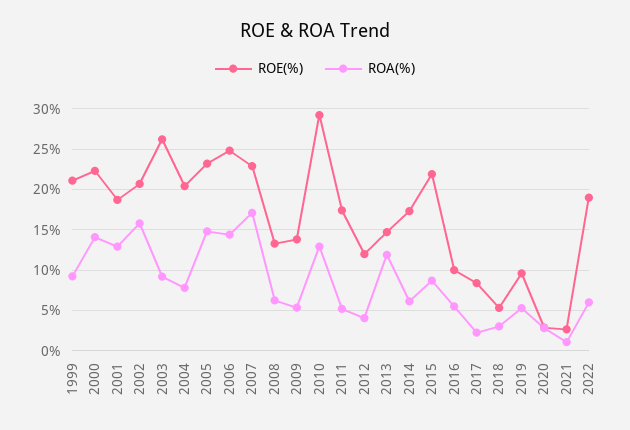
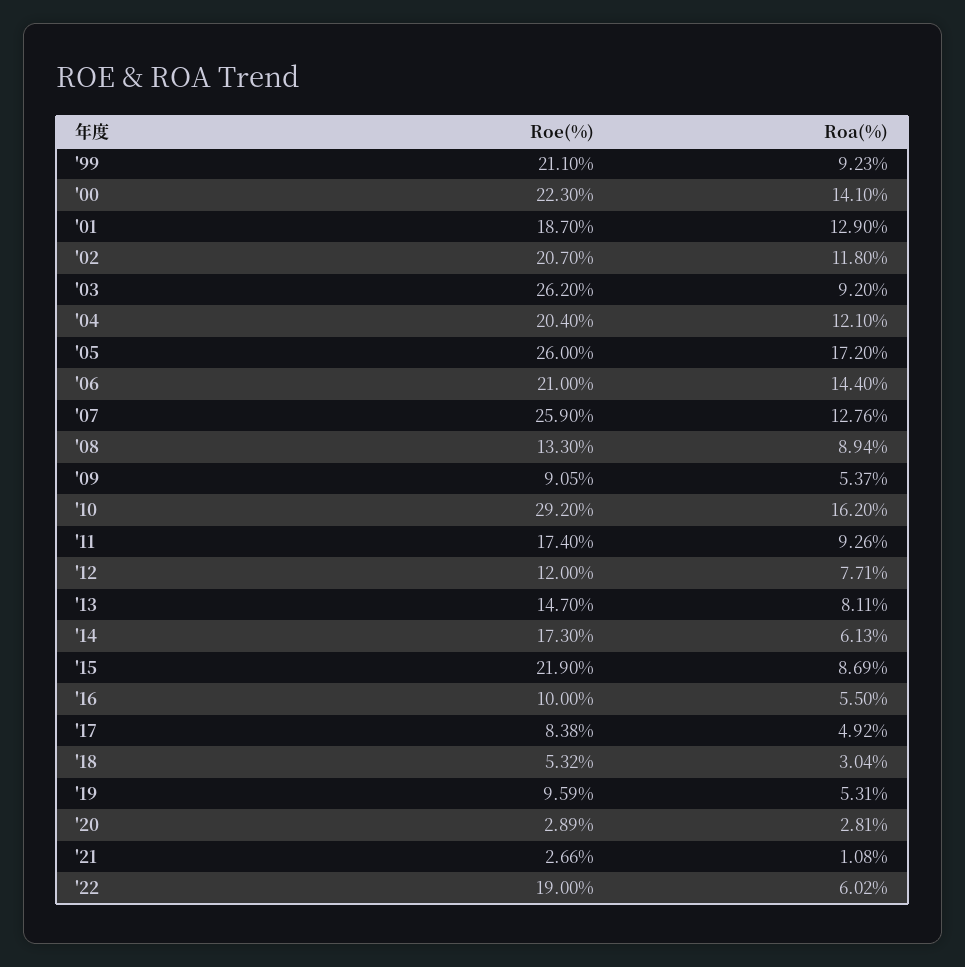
ROA(%), 2002: 16 -> 11.8
ROA(%), 2004: 8 -> 12.1
ROE(%), 2005: 23 -> 26
ROA(%), 2005: 15 -> 17.2
ROE(%), 2006: 25 -> 21
ROE(%), 2007: 23 -> 25.9
ROA(%), 2007: 17 -> 12.76
ROA(%), 2008: 6 -> 8.94
ROE(%), 2009: 14 -> 9.05
ROA(%), 2010: 13 -> 16.2
ROA(%), 2011: 5 -> 9.26
ROA(%), 2012: 4 -> 7.71
ROA(%), 2013: 12 -> 8.11
ROA(%), 2017: 2 -> 4.92

